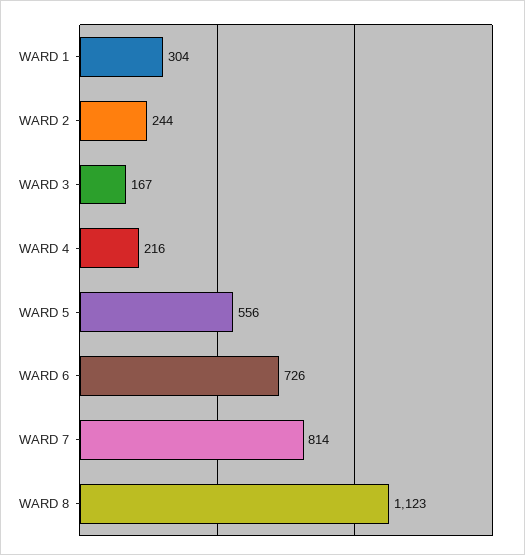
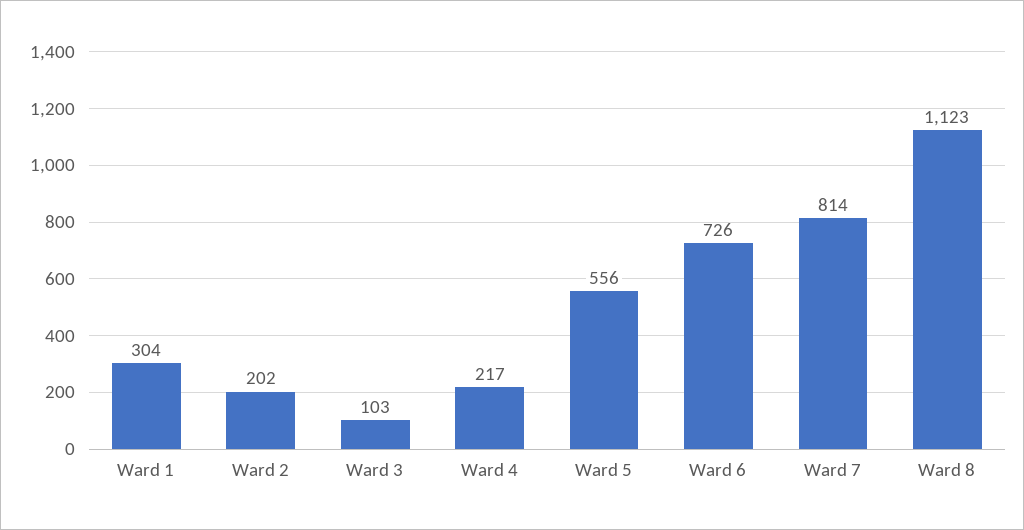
WARD 2: 244 -> 202
WARD 3: 167 -> 103
WARD 4: 216 -> 217

